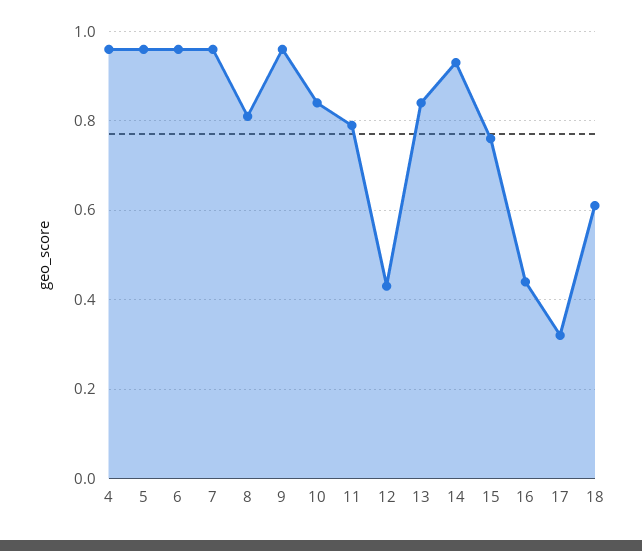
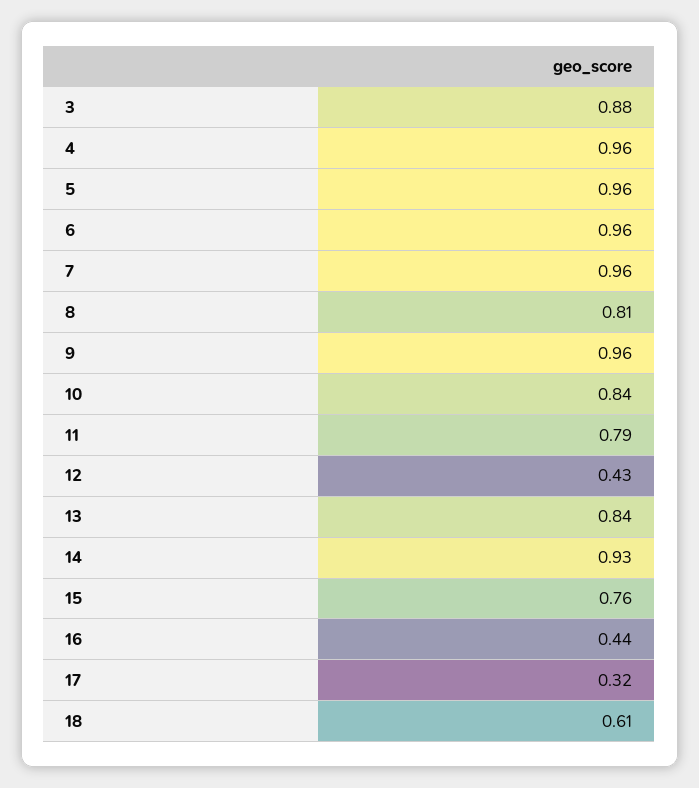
3: none -> 0.88

